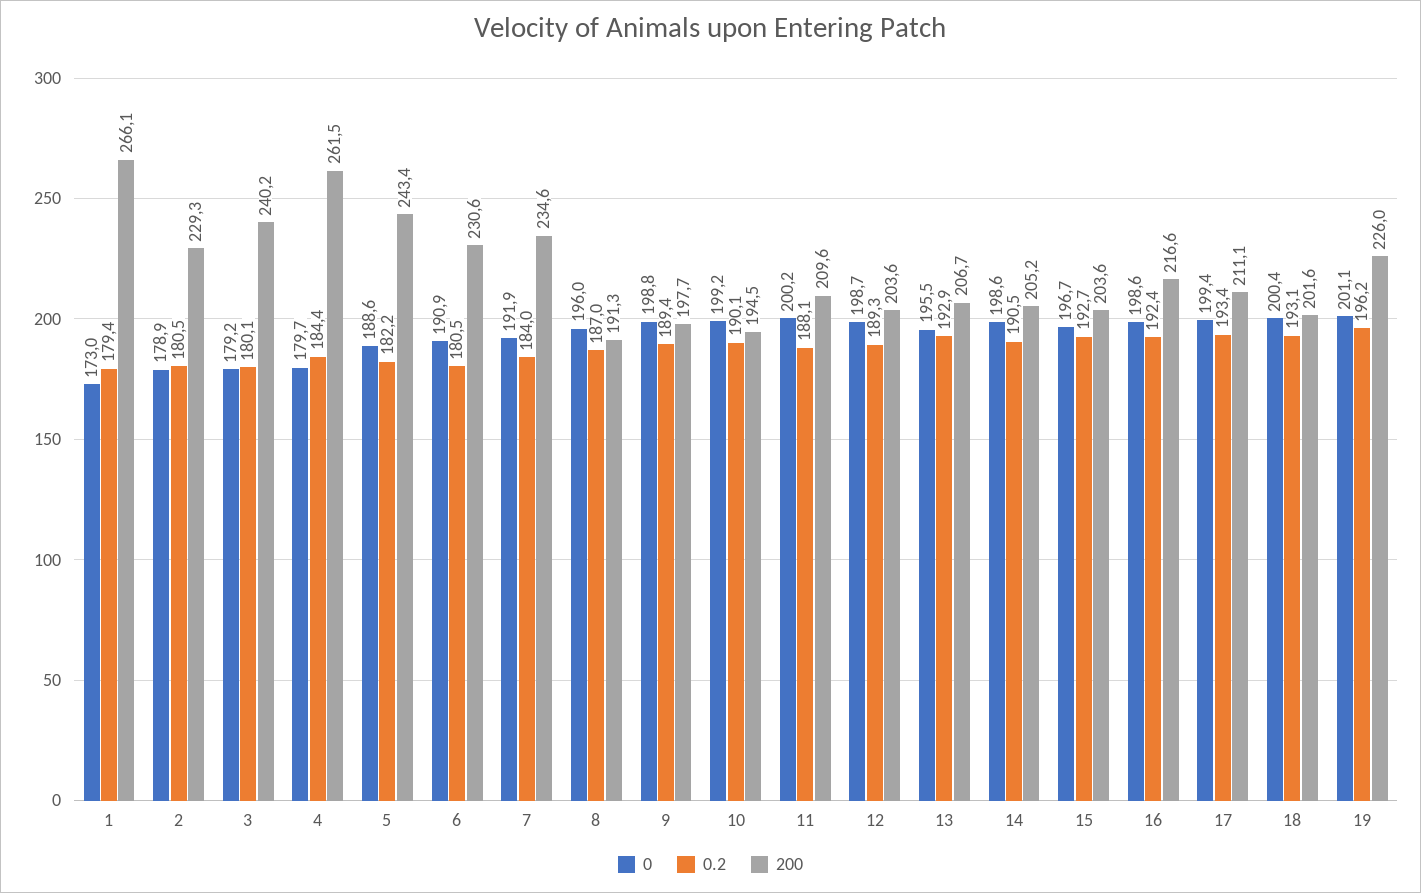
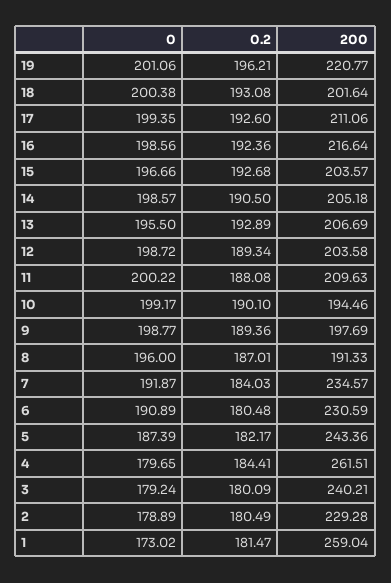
0.2, 1: 179.4 -> 181.47
200, 1: 266.1 -> 259.04
0, 5: 188.6 -> 187.39
0.2, 17: 193.4 -> 192.6
200, 19: 226 -> 220.77

